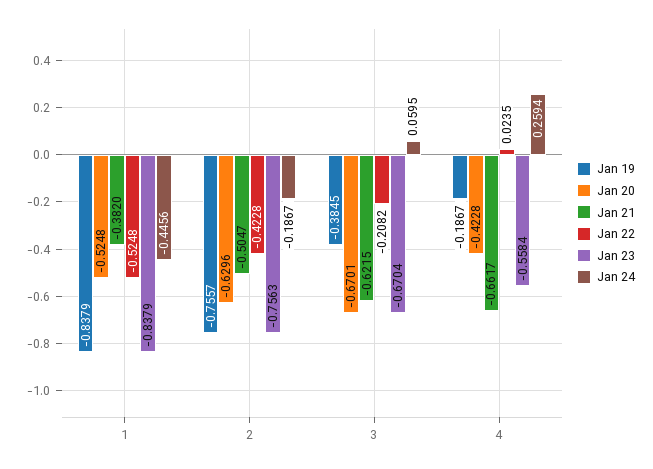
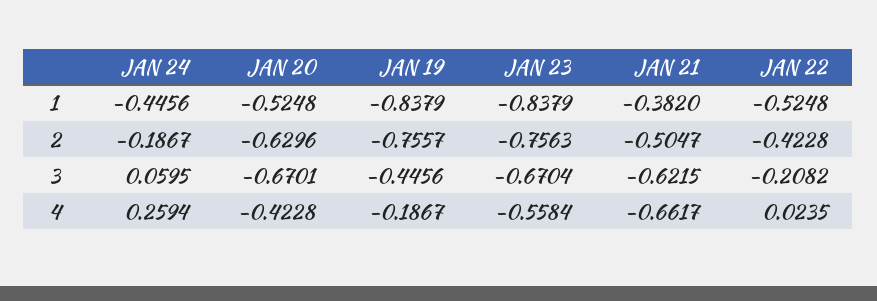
Jan 19, 3: -0.3845 -> -0.4456

